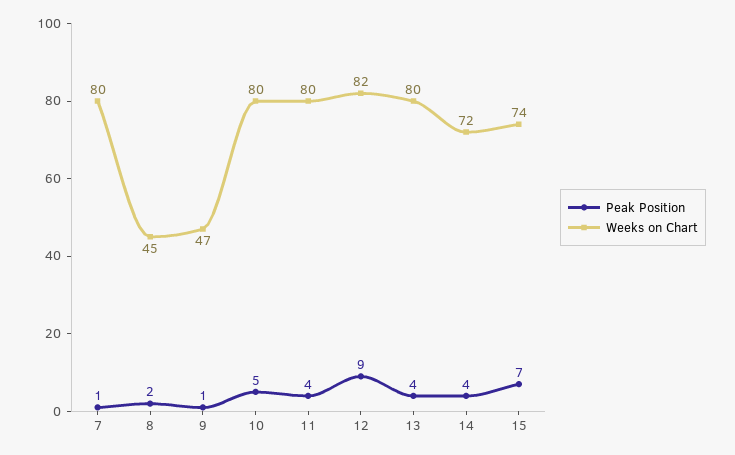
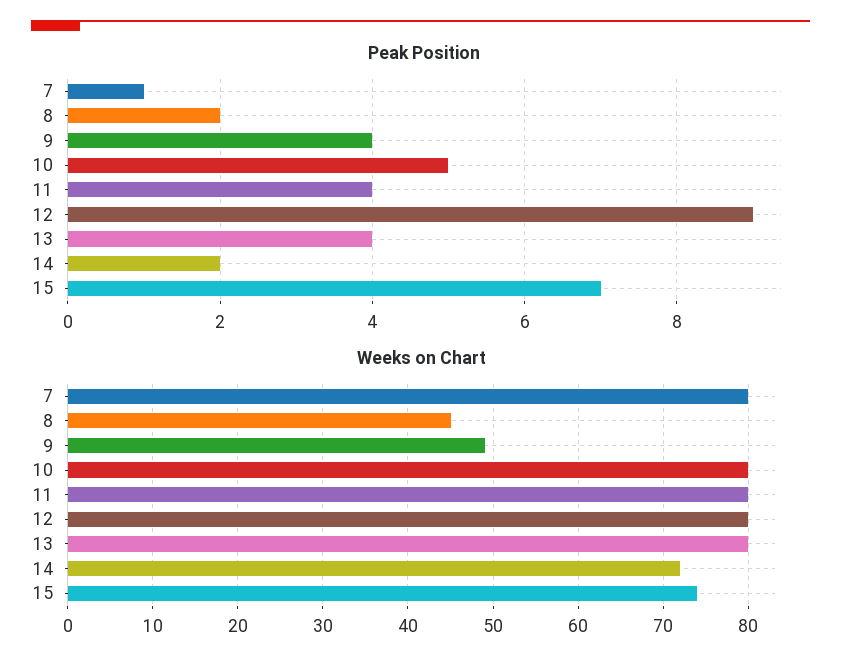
Peak Position, 9: 1 -> 4
Weeks on Chart, 9: 47 -> 49
Weeks on Chart, 12: 82 -> 80
Peak Position, 14: 4 -> 2

